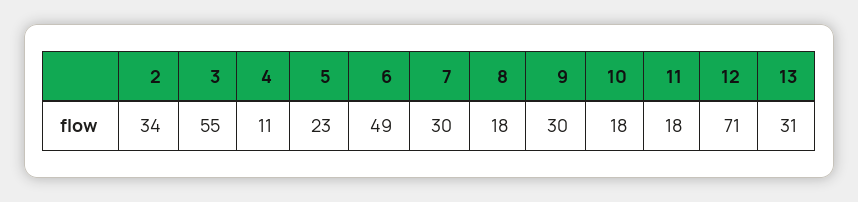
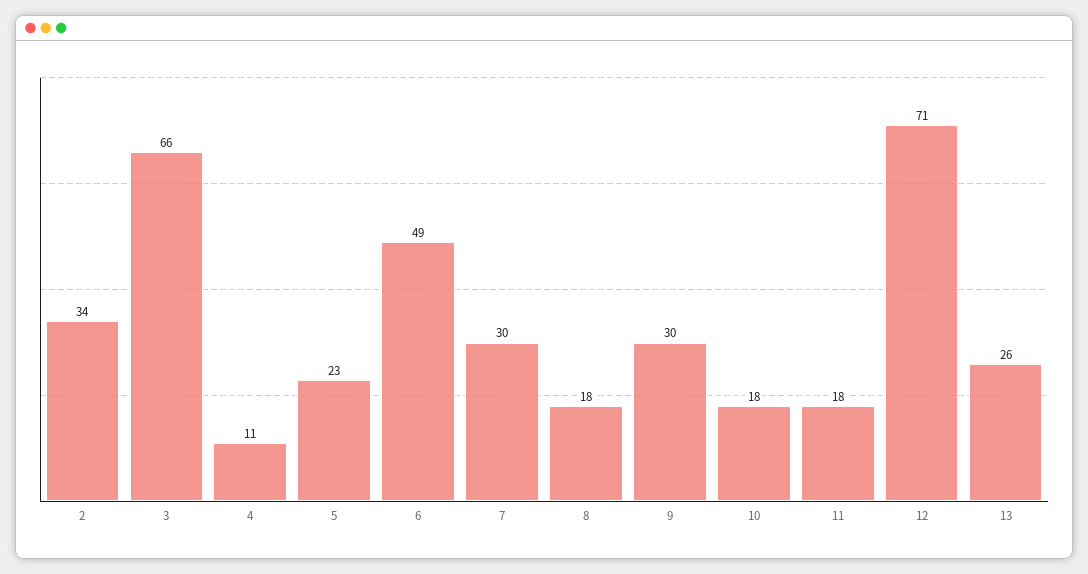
3: 55 -> 66
13: 31 -> 26

